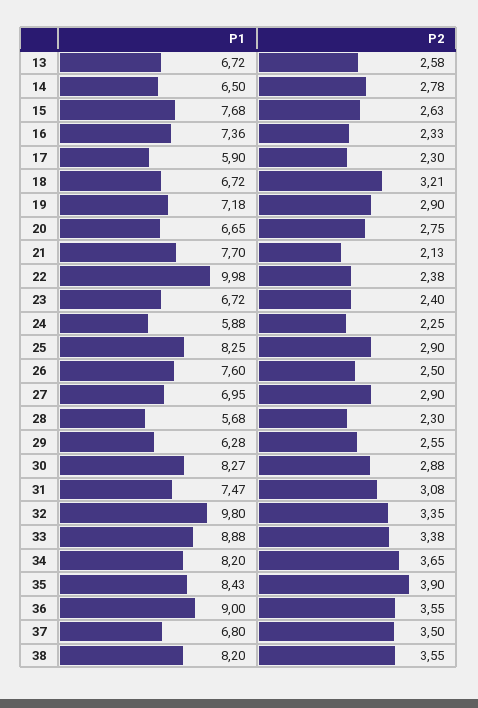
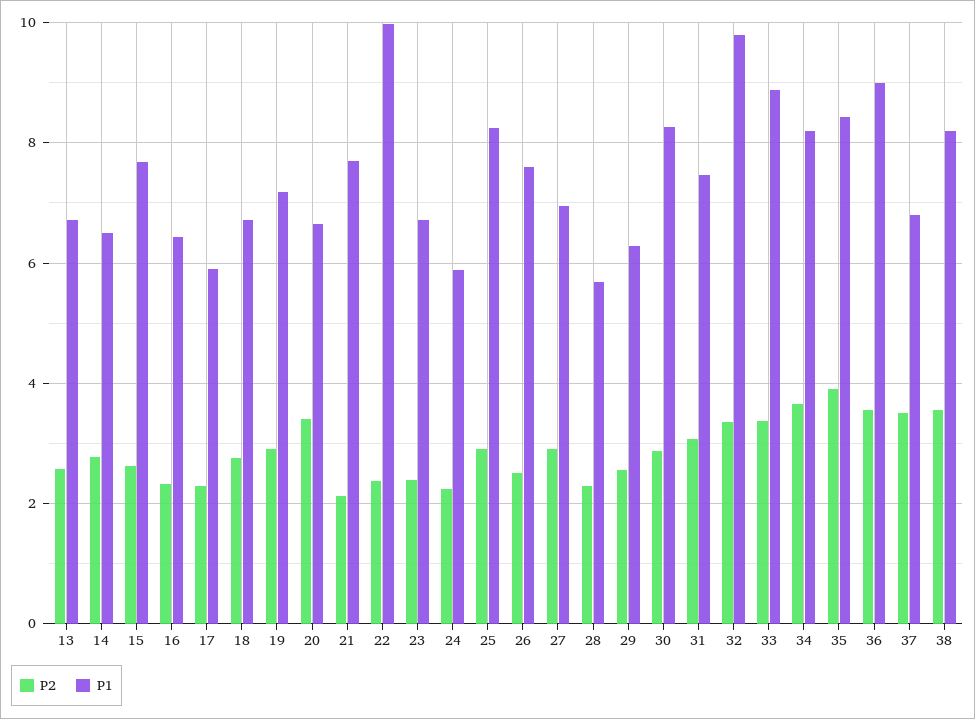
P1, 16: 7.36 -> 6.4
P2, 18: 3.21 -> 2.8
P2, 20: 2.75 -> 3.4

